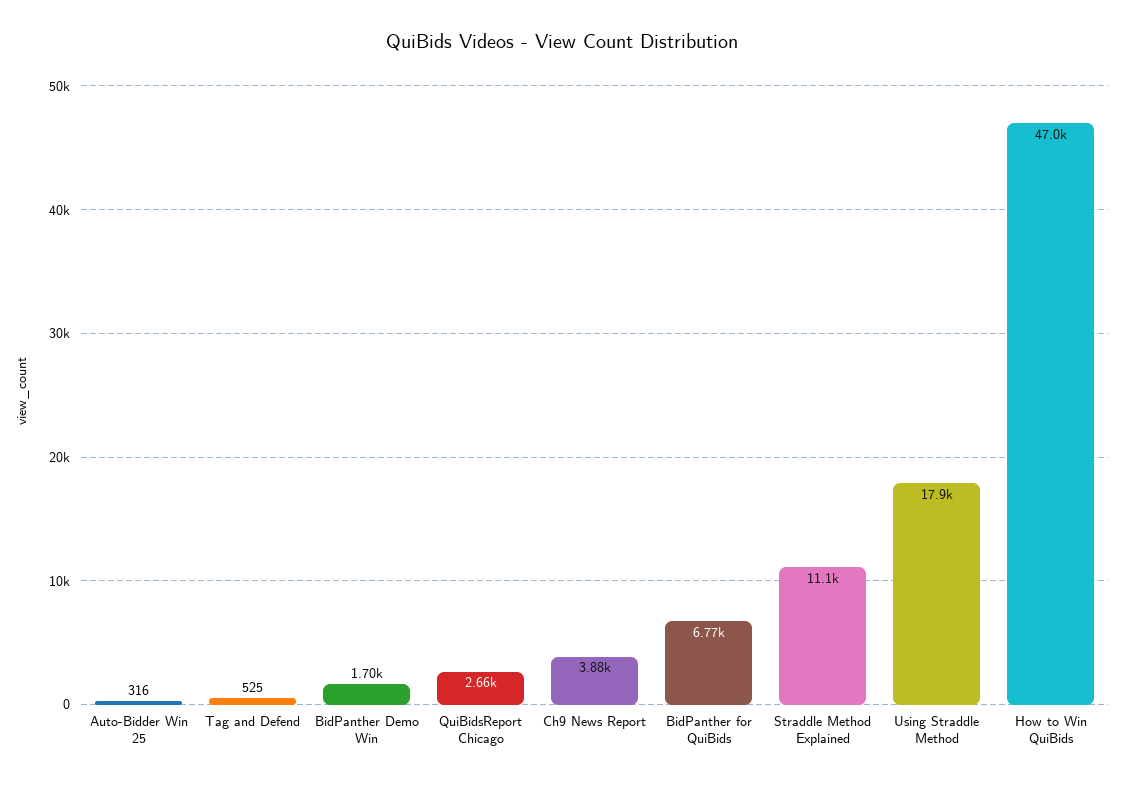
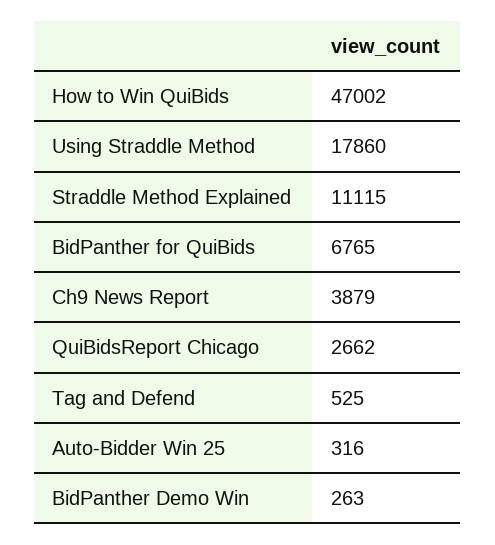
BidPanther Demo Win: 1700 -> 263

